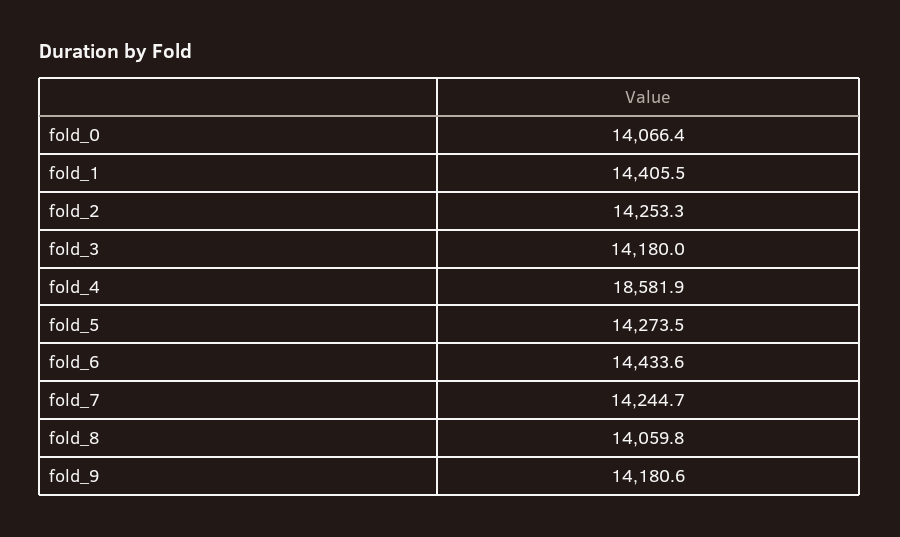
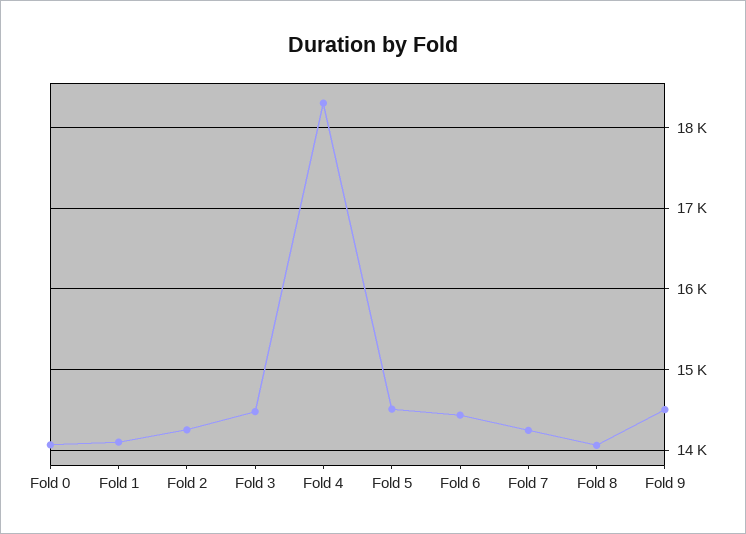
fold_1: 14405.5 -> 14100
fold_3: 14180 -> 14500
fold_4: 18581.9 -> 18300
fold_5: 14273.5 -> 14500
fold_9: 14180.6 -> 14500

